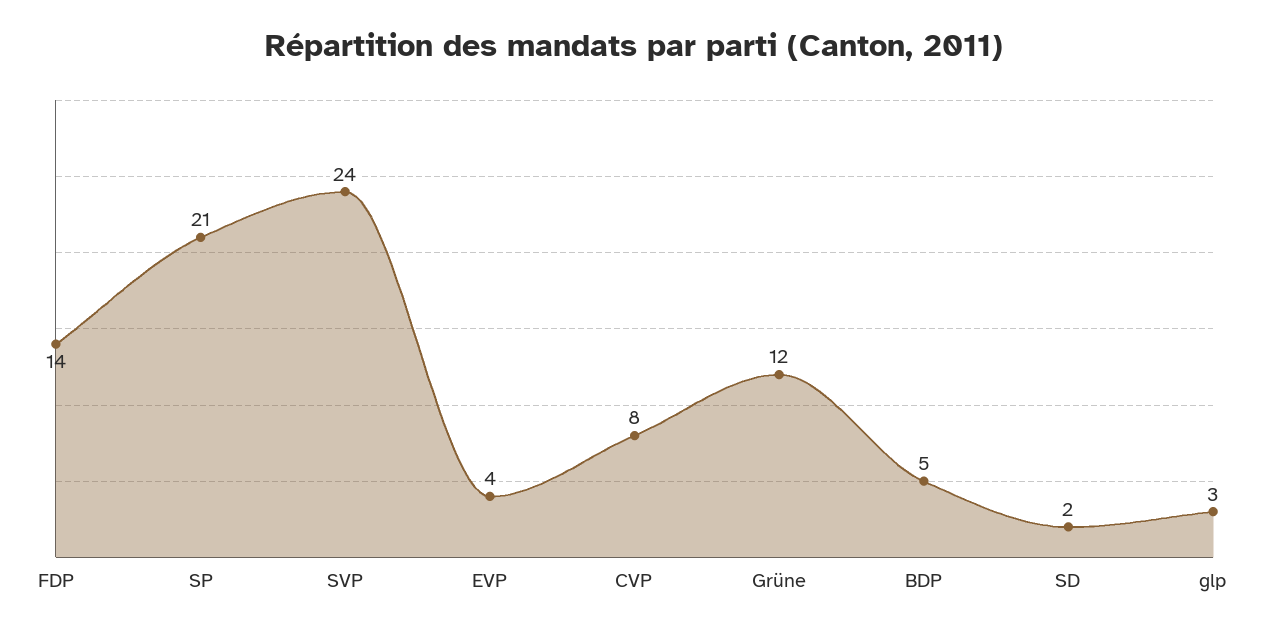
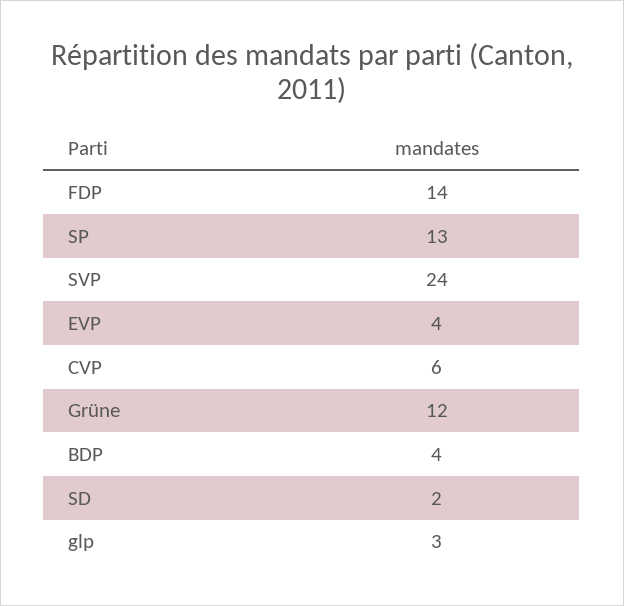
SP: 21 -> 13
CVP: 8 -> 6
BDP: 5 -> 4

